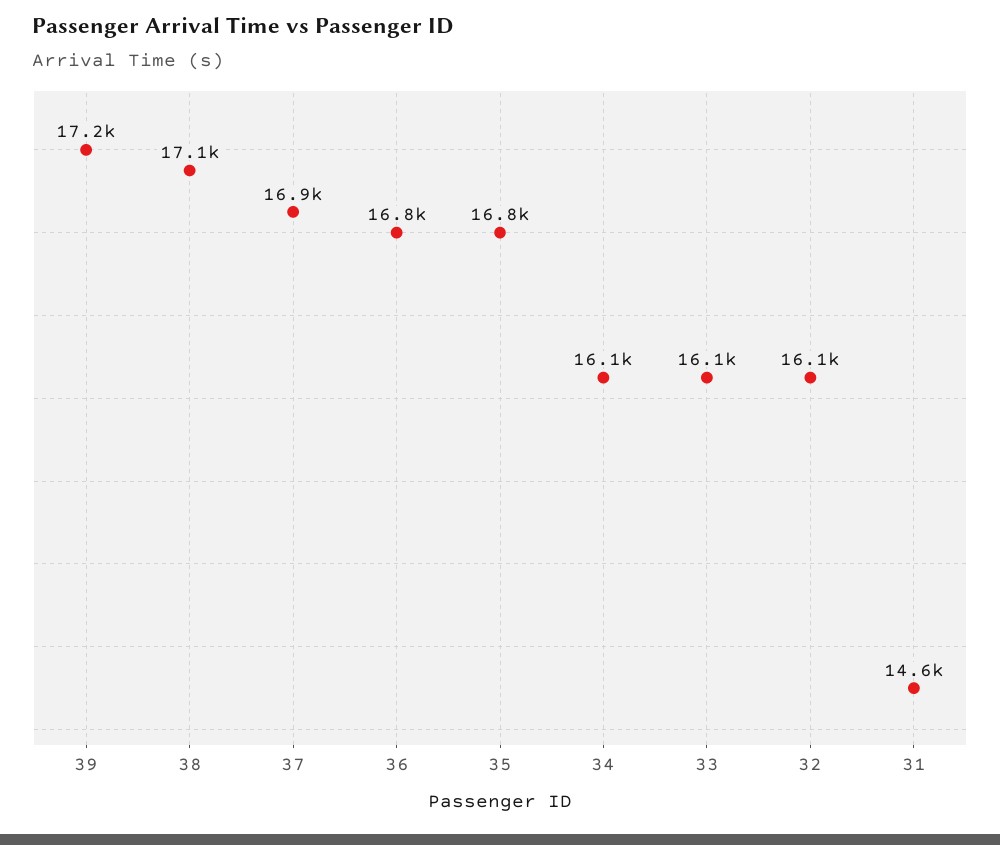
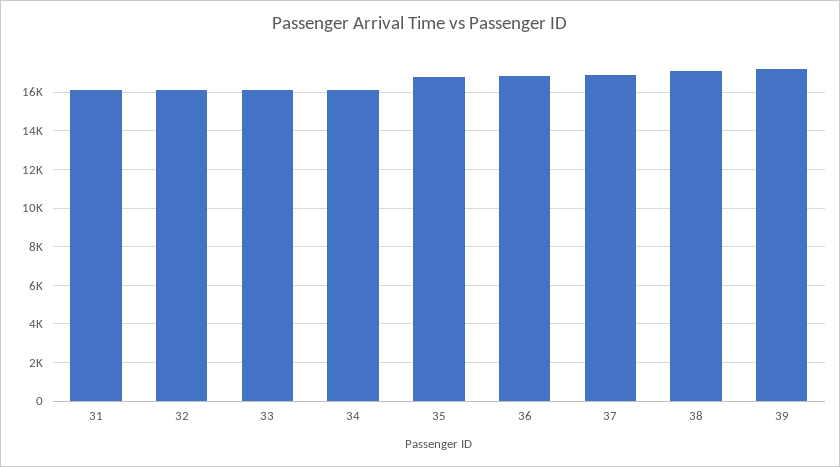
31: 14600 -> 16000

